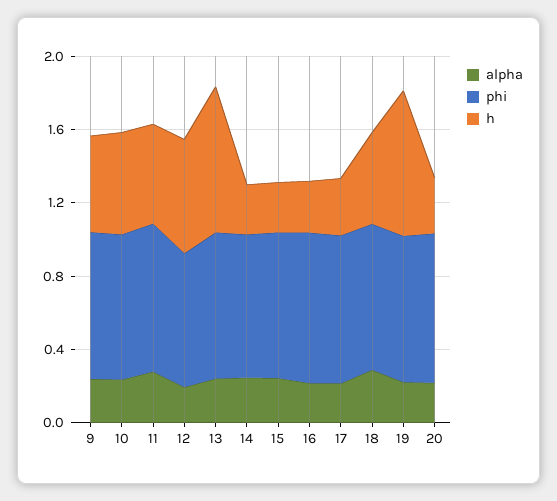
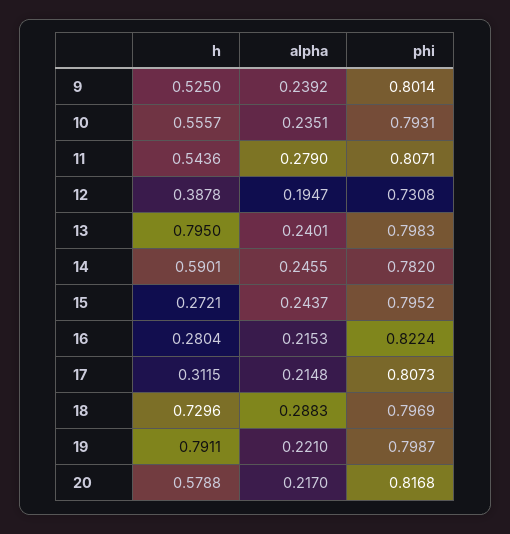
h, 12: 0.6 -> 0.3878
h, 14: 0.3 -> 0.5901
h, 18: 0.5 -> 0.7296
h, 20: 0.3 -> 0.5788

